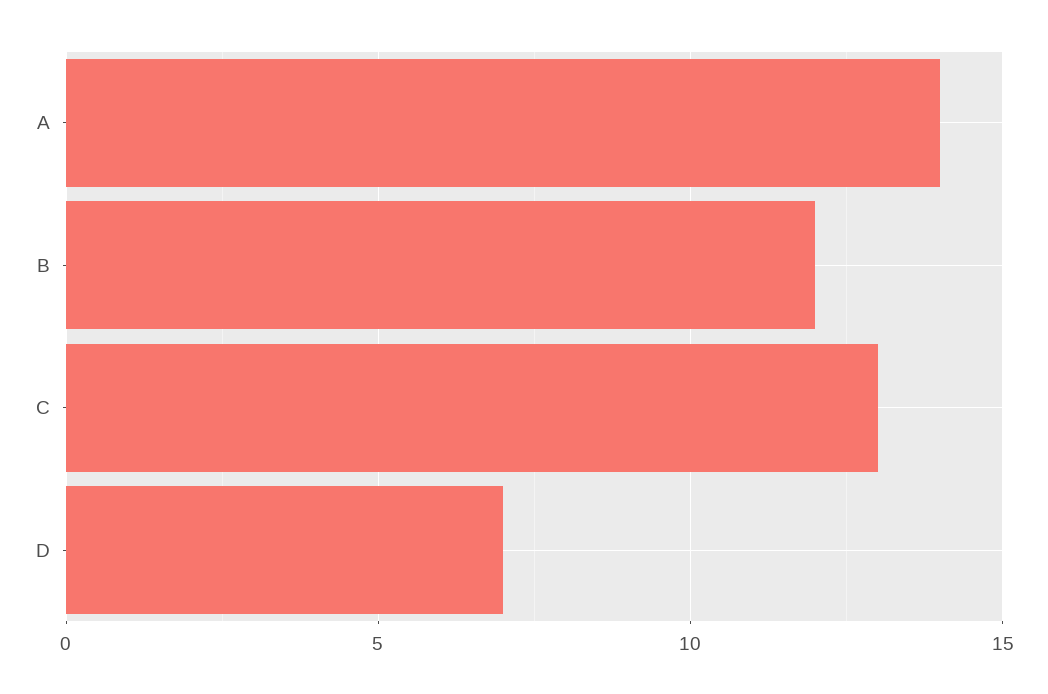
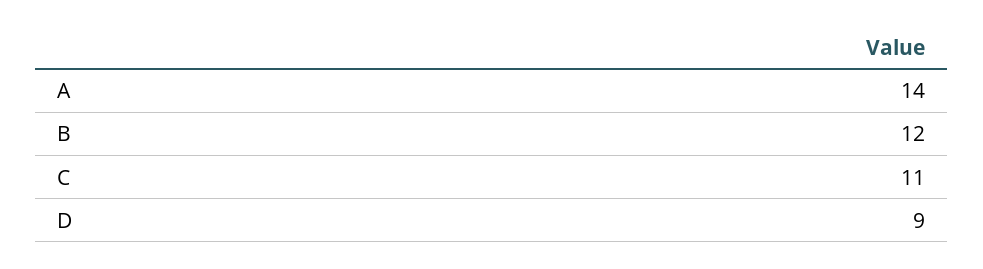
C: 13 -> 11
D: 7 -> 9

